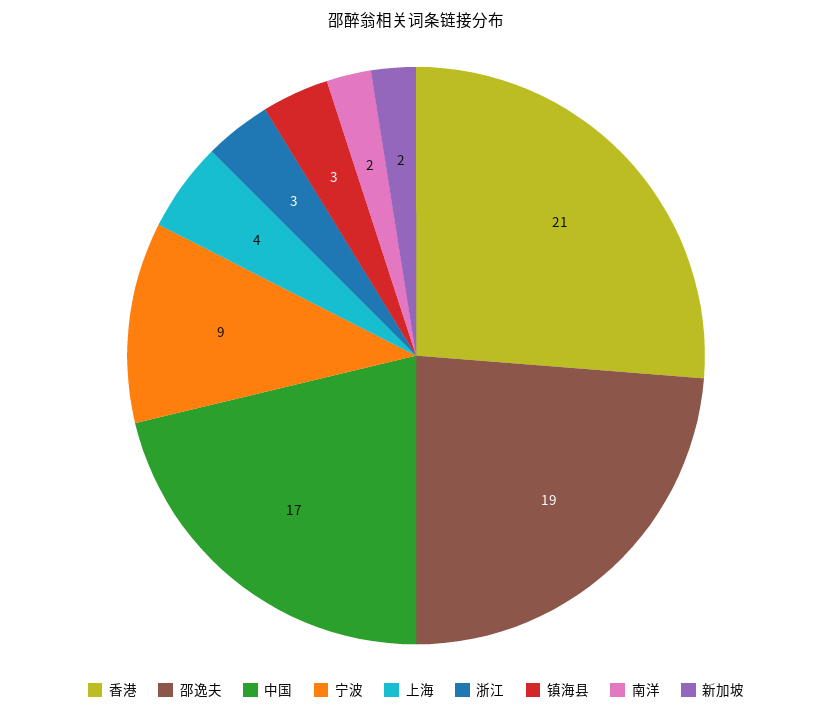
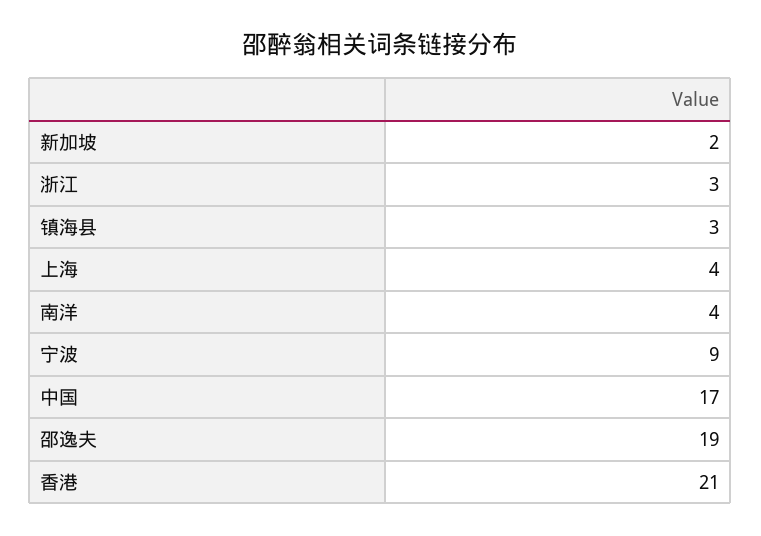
南洋: 2 -> 4

